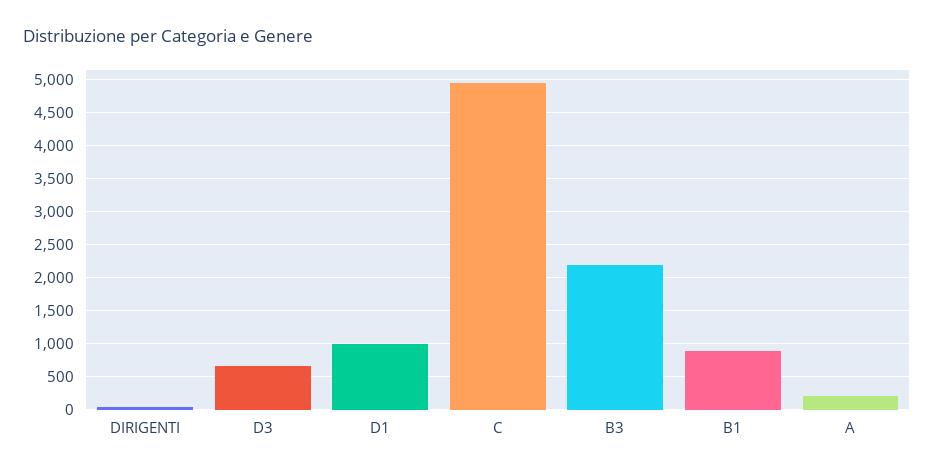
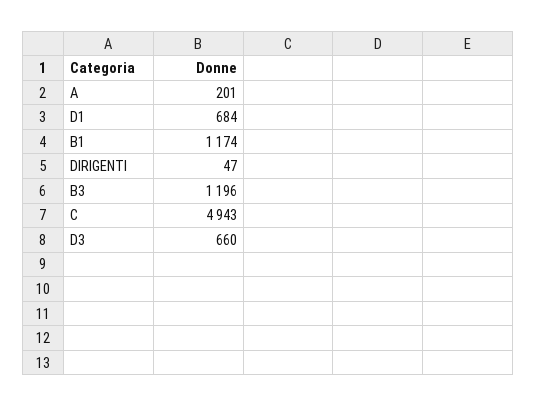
D1: 1000 -> 684
B3: 2200 -> 1196
B1: 900 -> 1174

